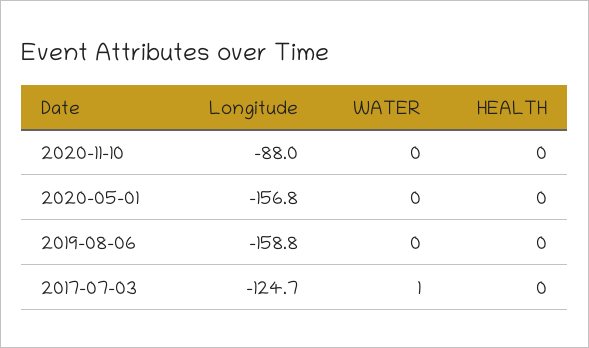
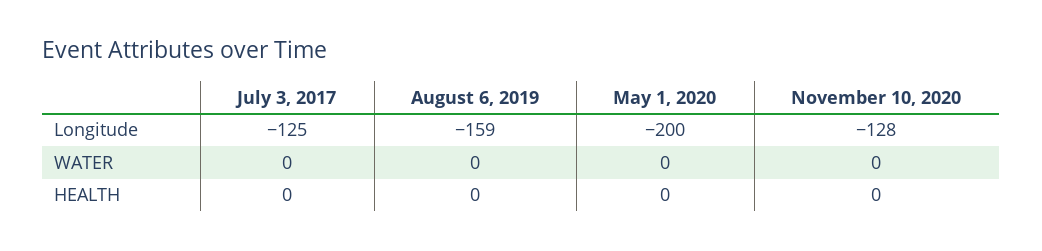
Longitude, 2020-11-10: -88 -> -128
Longitude, 2020-05-01: -156.8 -> -200
WATER, 2017-07-03: 1 -> 0

